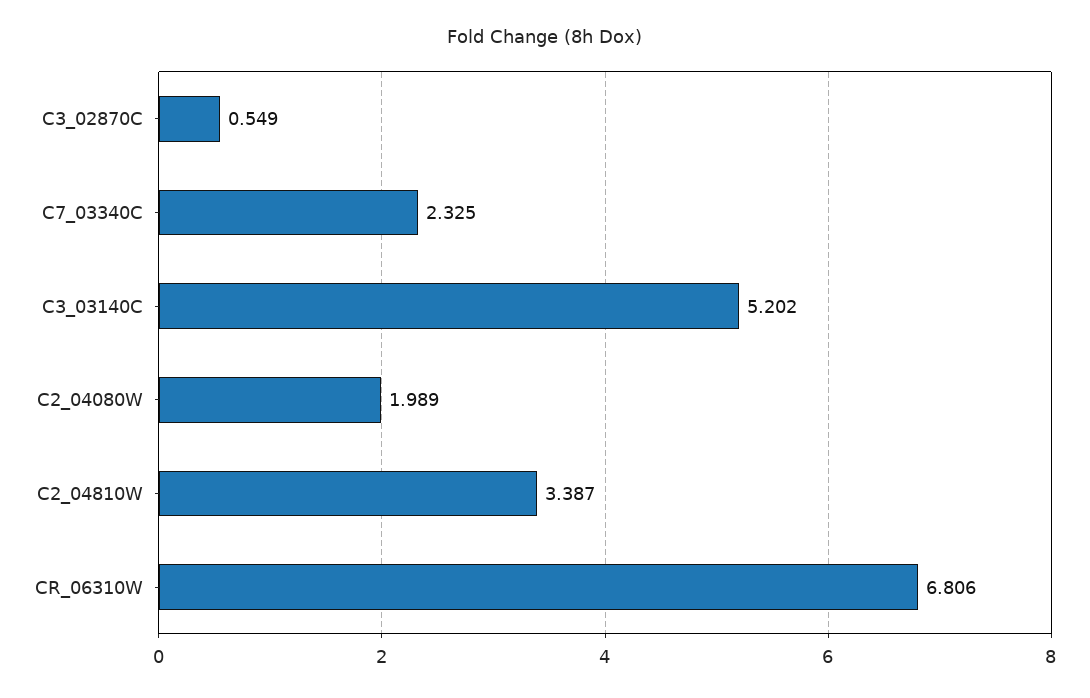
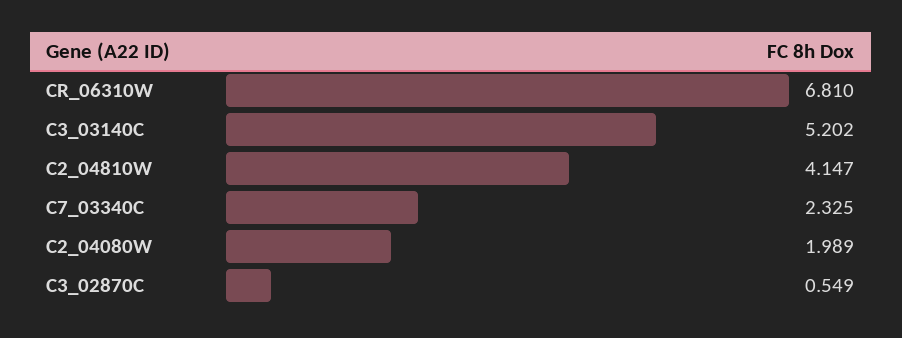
C2_04810W: 3.387 -> 4.147
CR_06310W: 6.806 -> 6.81

